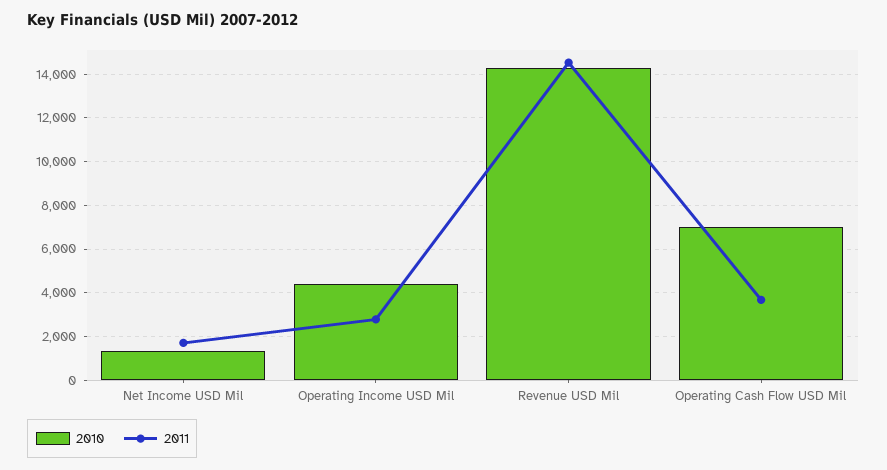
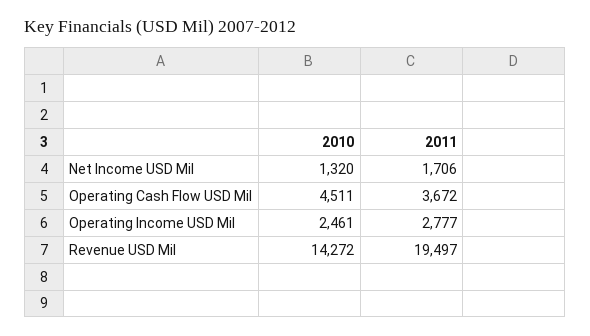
2010, Operating Income USD Mil: 4500 -> 2461
2011, Revenue USD Mil: 14500 -> 19497
2010, Operating Cash Flow USD Mil: 7000 -> 4511

